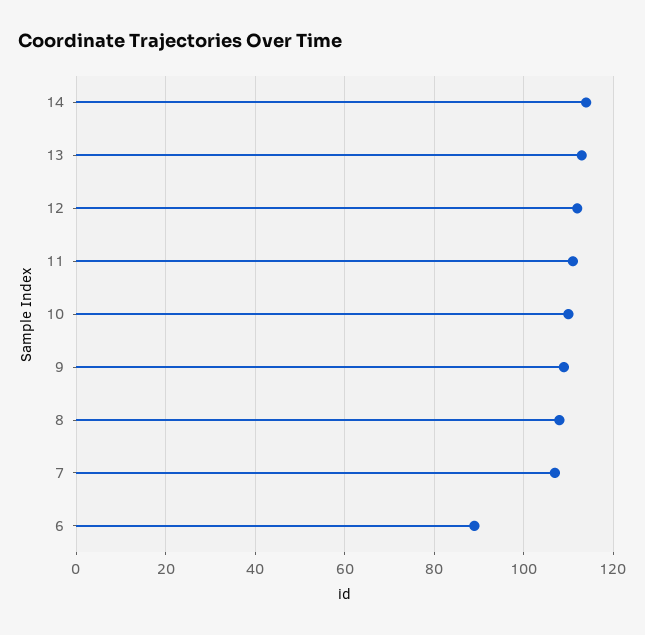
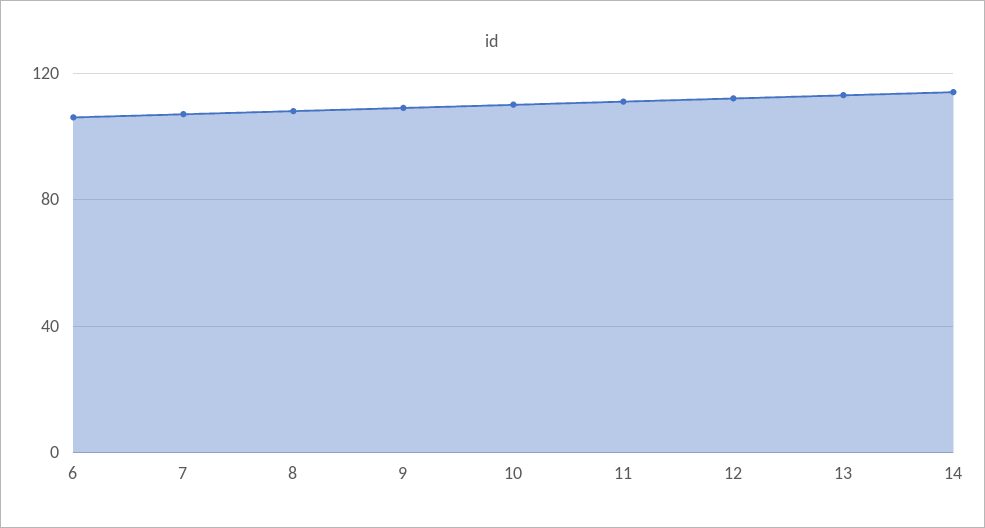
6: 90 -> 105

